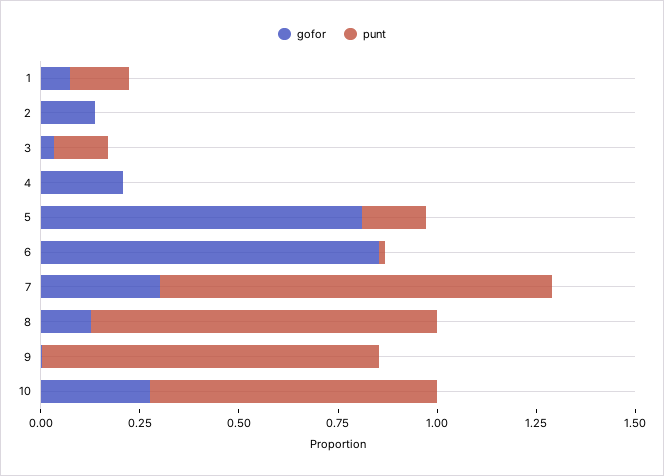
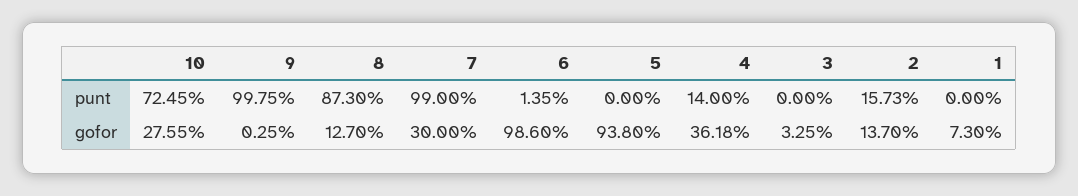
punt, 1: 0.15 -> 0
punt, 2: 0 -> 0.1573
punt, 3: 0.15 -> 0
gofor, 4: 0.2 -> 0.3618
punt, 4: 0 -> 0.14
gofor, 5: 0.8 -> 0.938
punt, 5: 0.15 -> 0
gofor, 6: 0.85 -> 0.986
punt, 9: 0.85 -> 0.9975

